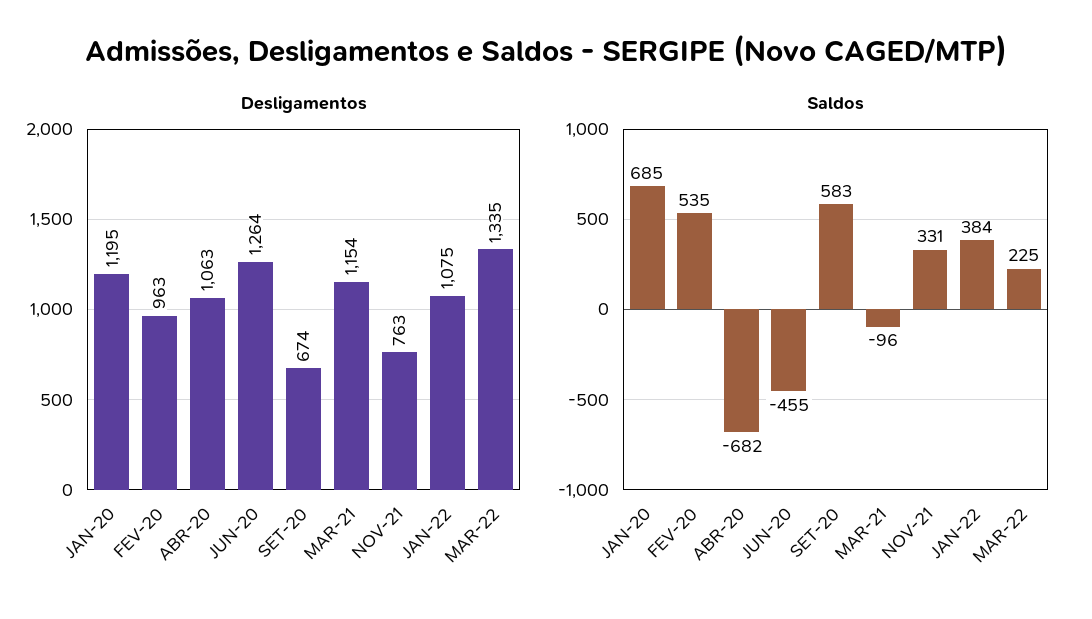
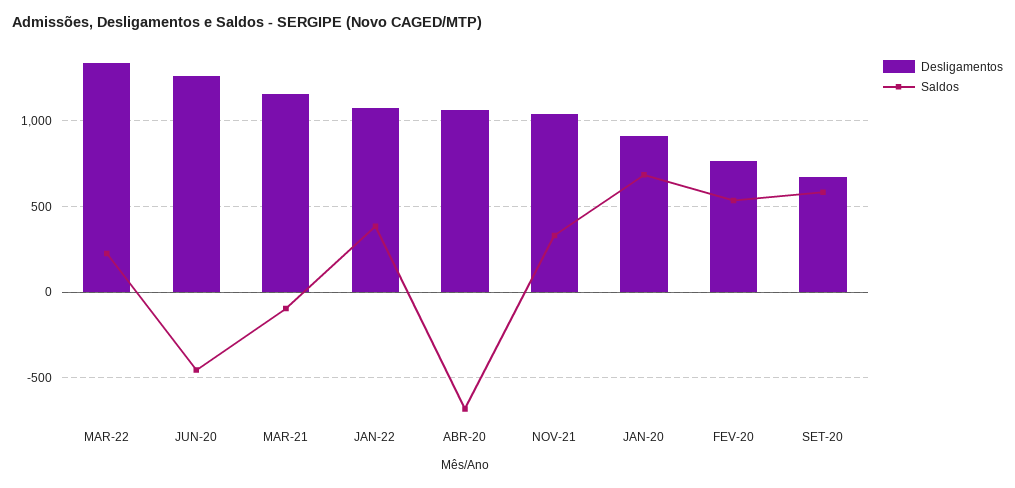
Desligamentos, JAN-20: 1195 -> 900
Desligamentos, FEV-20: 963 -> 750
Desligamentos, NOV-21: 763 -> 1050

